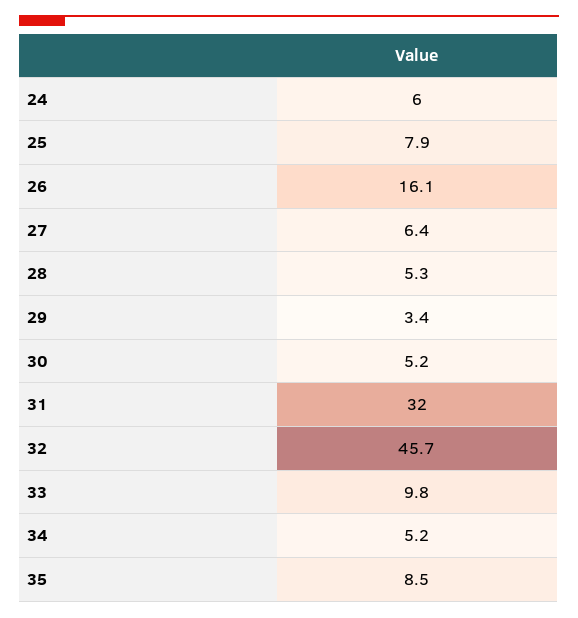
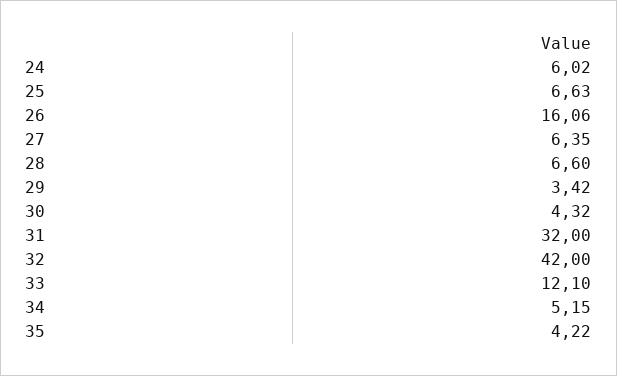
25: 7.9 -> 6.63
28: 5.3 -> 6.6
30: 5.2 -> 4.32
32: 45.7 -> 42
33: 9.8 -> 12.1
35: 8.5 -> 4.22

